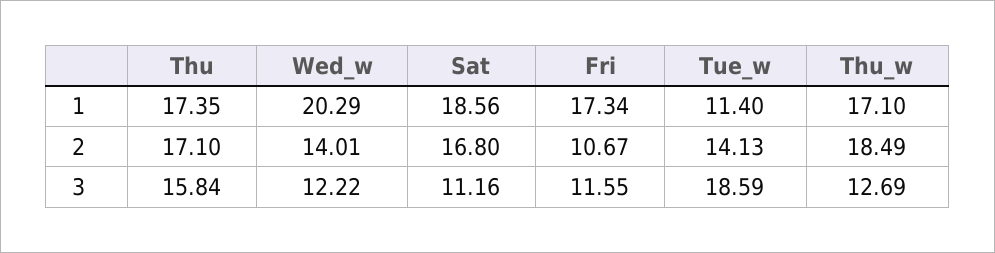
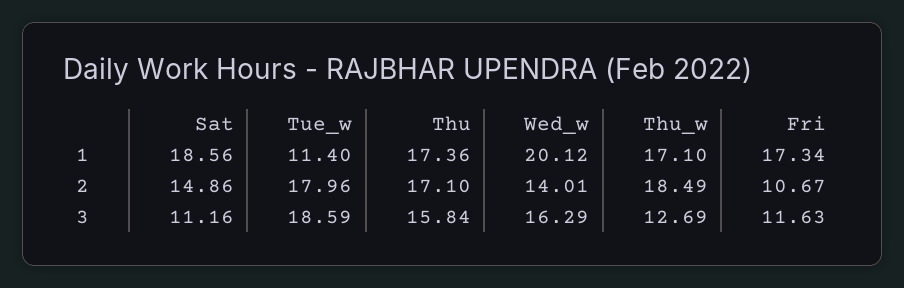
Thu, 1: 17.35 -> 17.36
Wed_w, 1: 20.29 -> 20.12
Sat, 2: 16.8 -> 14.86
Tue_w, 2: 14.13 -> 17.96
Wed_w, 3: 12.22 -> 16.29
Fri, 3: 11.55 -> 11.63

